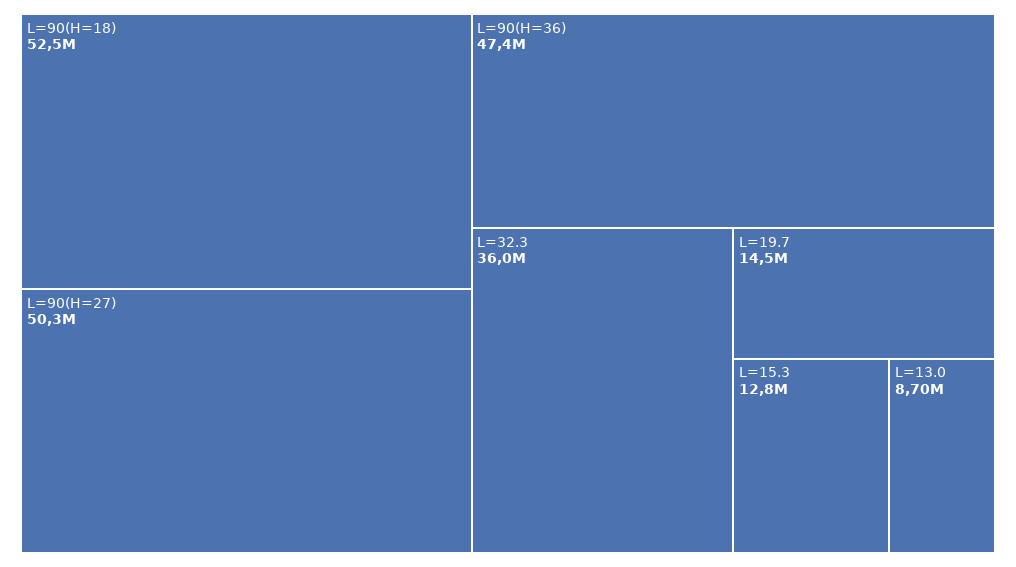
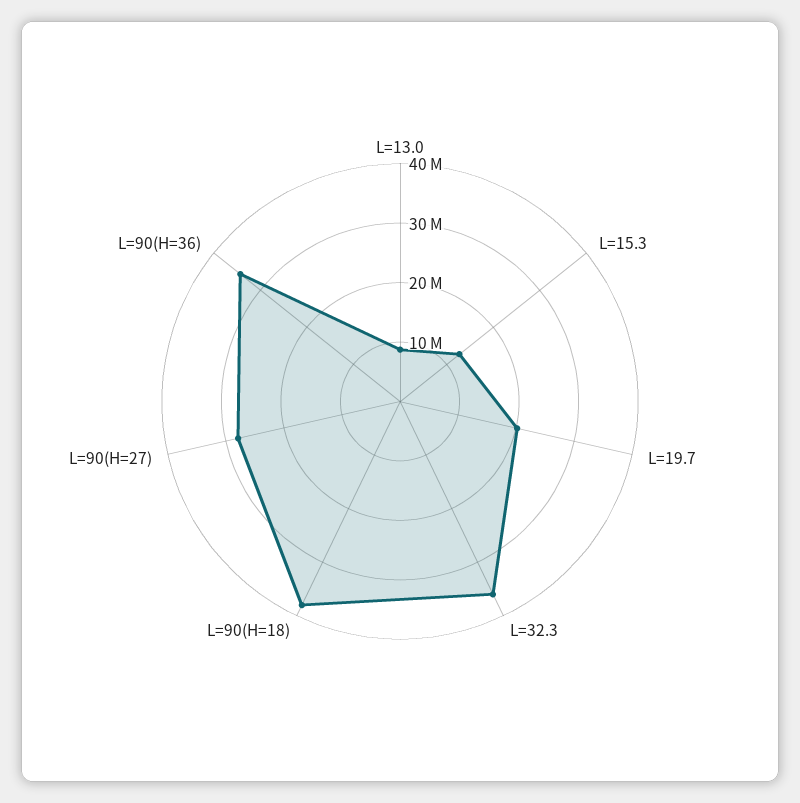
L=90(H=18): 52500000 -> 38000000
L=90(H=27): 50300000 -> 28000000
L=90(H=36): 47400000 -> 34000000
L=19.7: 14500000 -> 20000000

